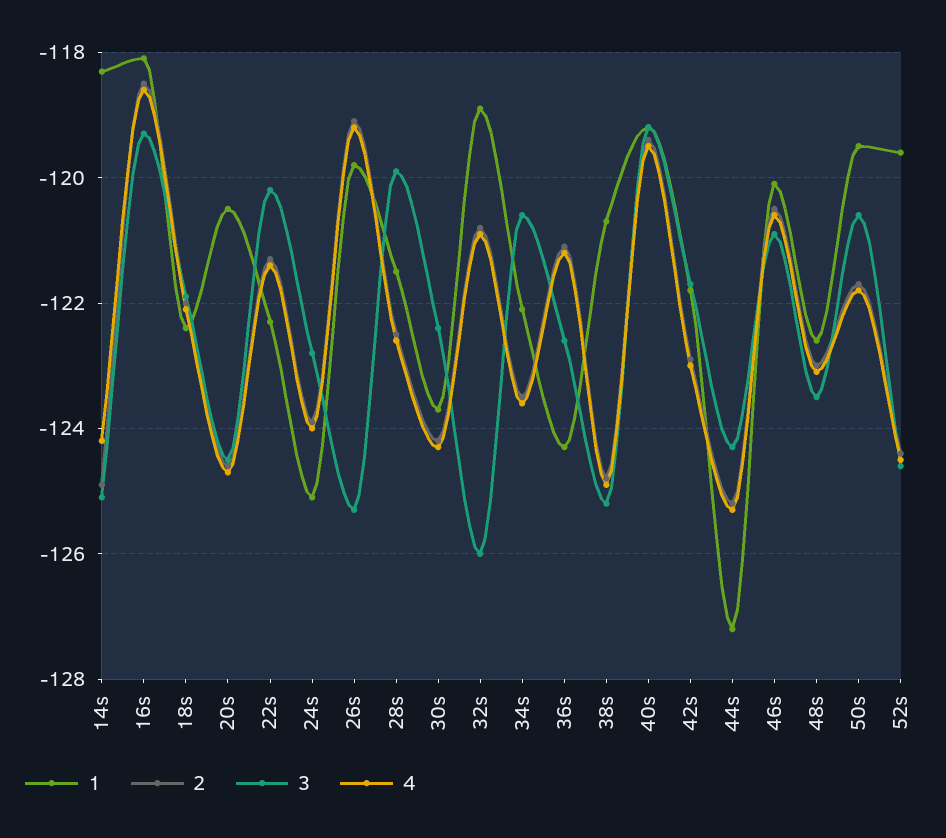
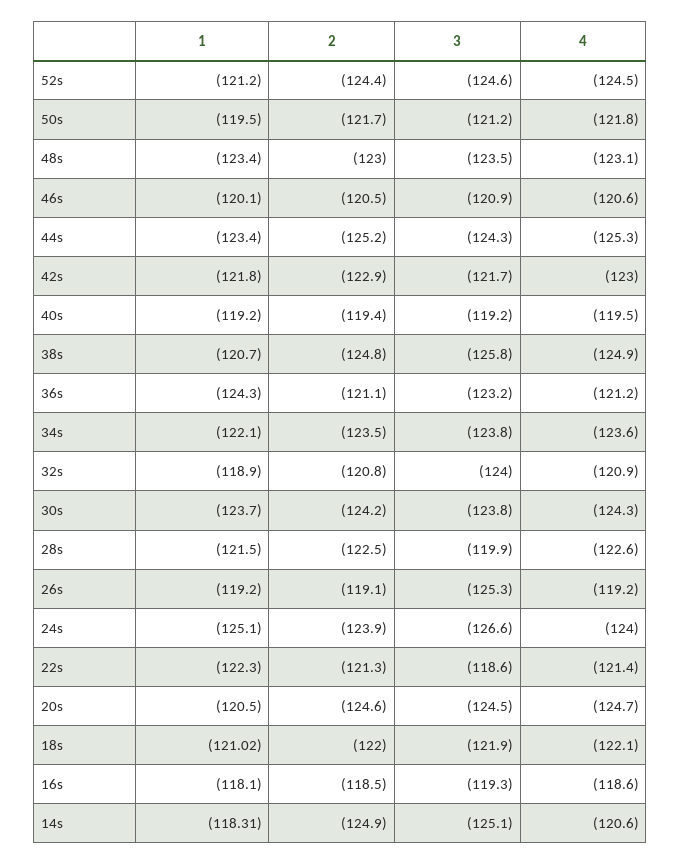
4, 14s: -124.2 -> -120.6
1, 18s: -122.4 -> -121.02
3, 22s: -120.2 -> -118.6
3, 24s: -122.8 -> -126.6
1, 26s: -119.8 -> -119.2
3, 30s: -122.4 -> -123.8
3, 32s: -126 -> -124
3, 34s: -120.6 -> -123.8
3, 36s: -122.6 -> -123.2
3, 38s: -125.2 -> -125.8
1, 44s: -127.2 -> -123.4
1, 48s: -122.6 -> -123.4
3, 50s: -120.6 -> -121.2
1, 52s: -119.6 -> -121.2

